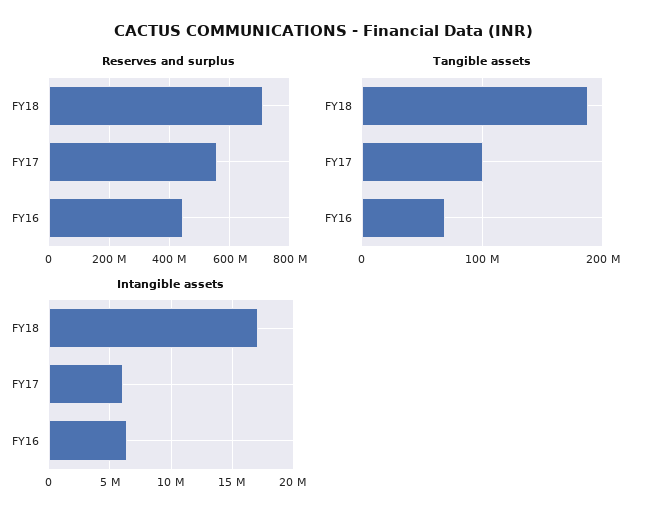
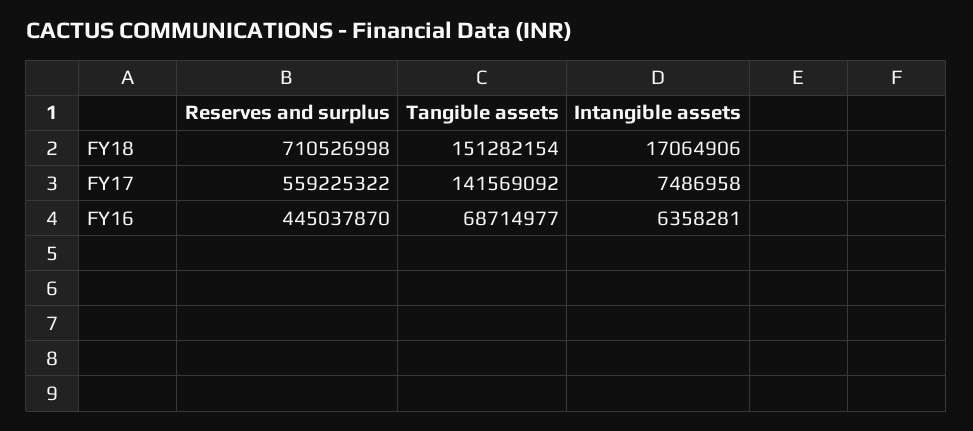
Tangible assets, FY18: 190000000 -> 151282154
Tangible assets, FY17: 100000000 -> 141569092
Intangible assets, FY17: 6000000 -> 7486958

